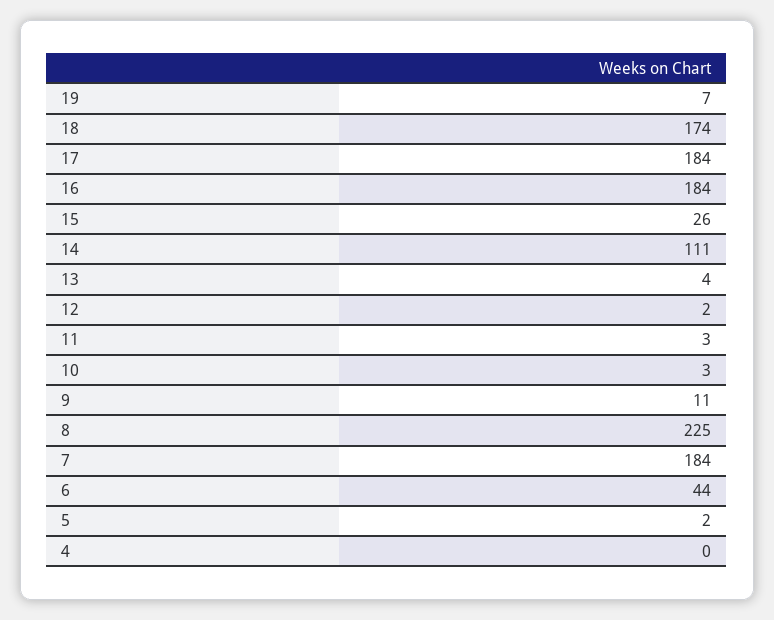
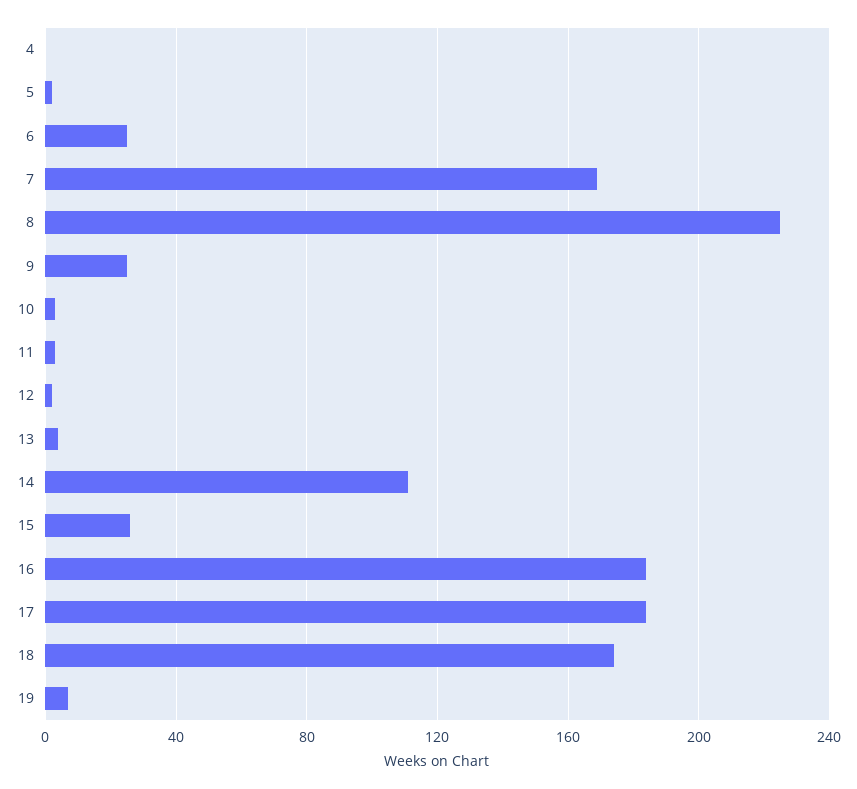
9: 11 -> 25
7: 184 -> 170
6: 44 -> 25

